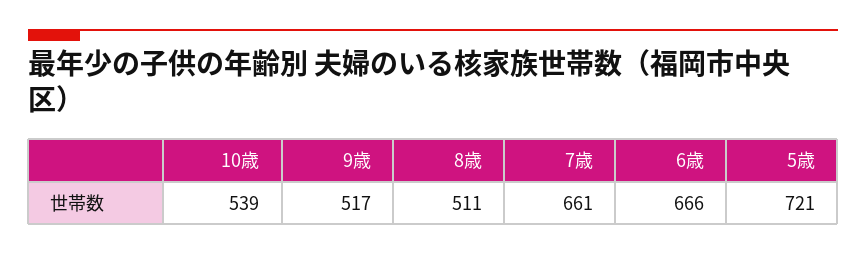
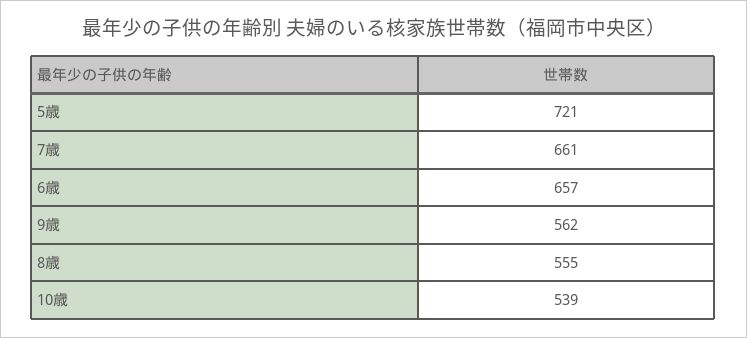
9歳: 517 -> 562
8歳: 511 -> 555
6歳: 666 -> 657

